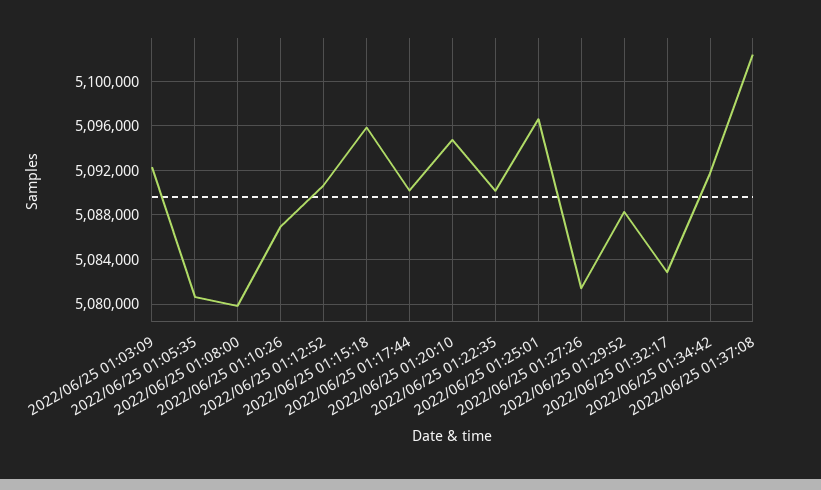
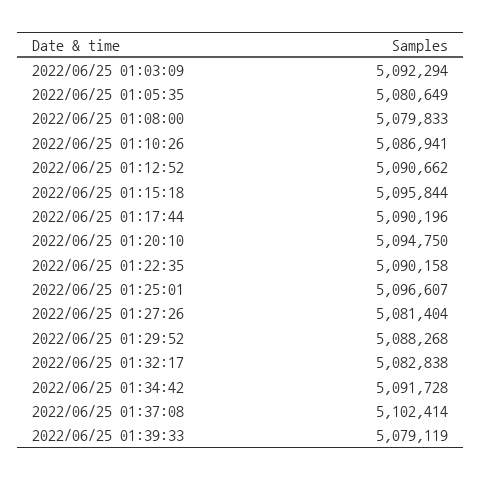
2022/06/25 01:39:33: none -> 5079119

